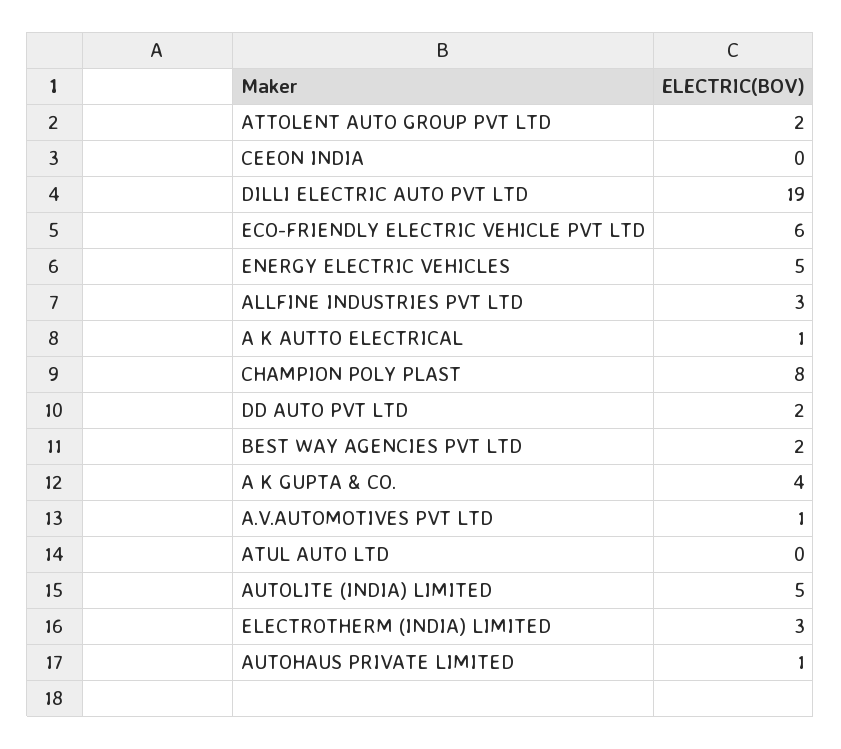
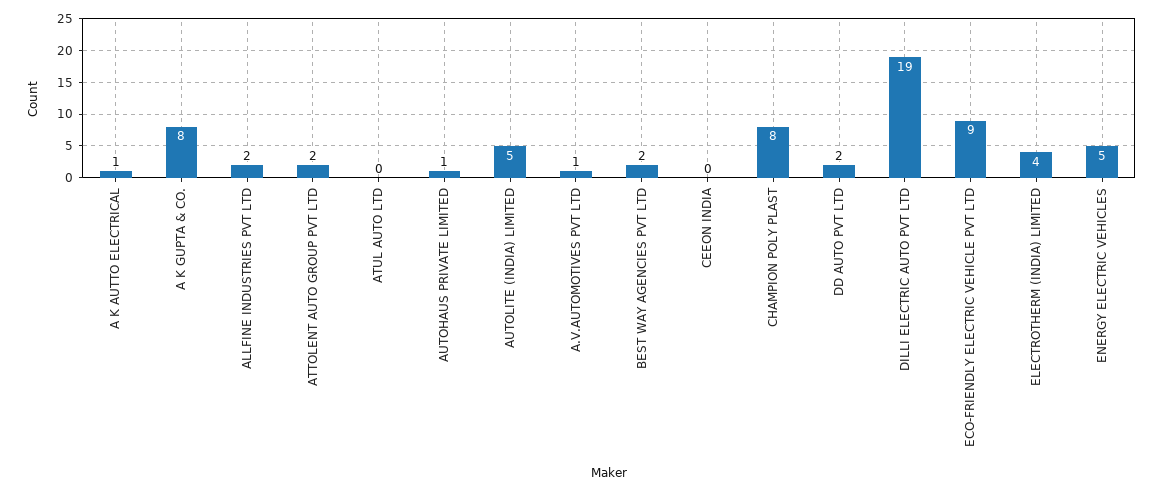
ECO-FRIENDLY ELECTRIC VEHICLE PVT LTD: 6 -> 9
ALLFINE INDUSTRIES PVT LTD: 3 -> 2
A K GUPTA & CO.: 4 -> 8
ELECTROTHERM (INDIA) LIMITED: 3 -> 4

